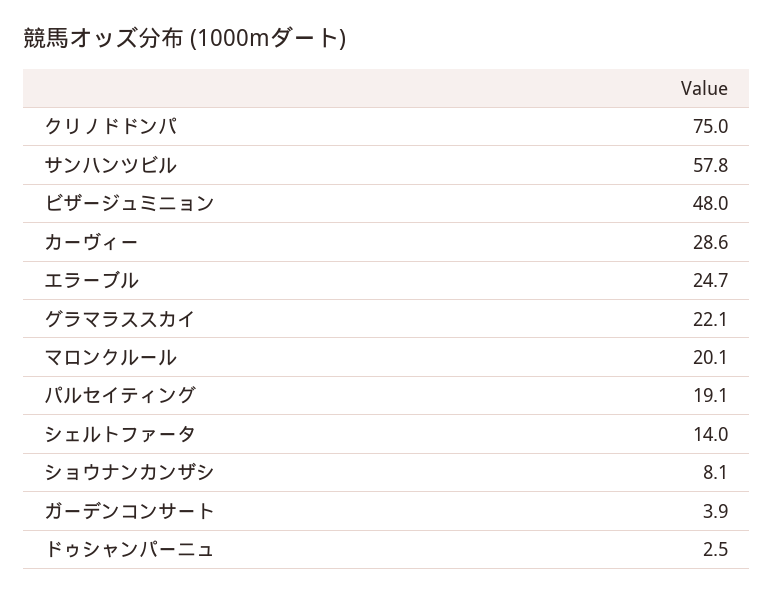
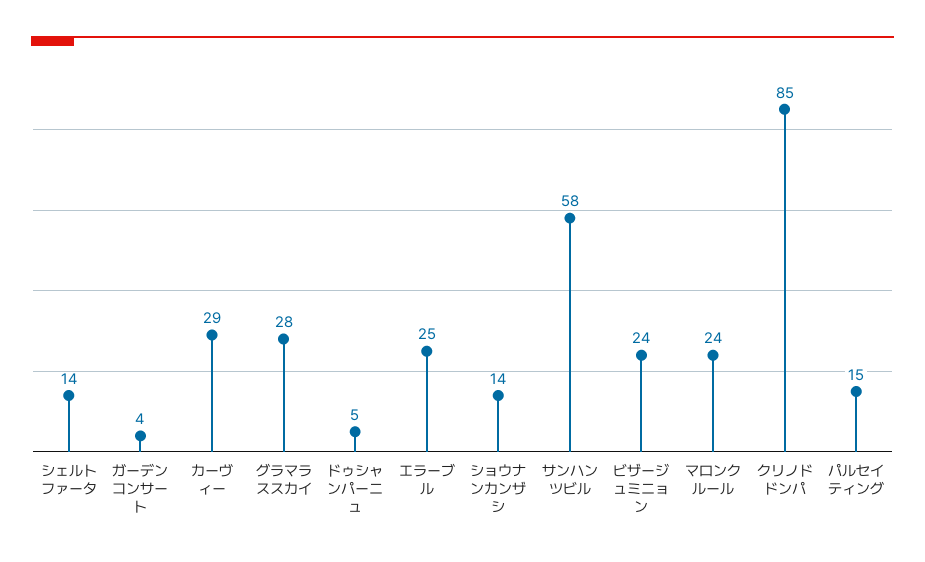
クリノドドンパ: 75 -> 85
ビザージュミニョン: 48 -> 24
グラマラススカイ: 22.1 -> 28
マロンクルール: 20.1 -> 24
パルセイティング: 19.1 -> 15
ショウナンカンザシ: 8.1 -> 14
ドゥシャンパーニュ: 2.5 -> 5

